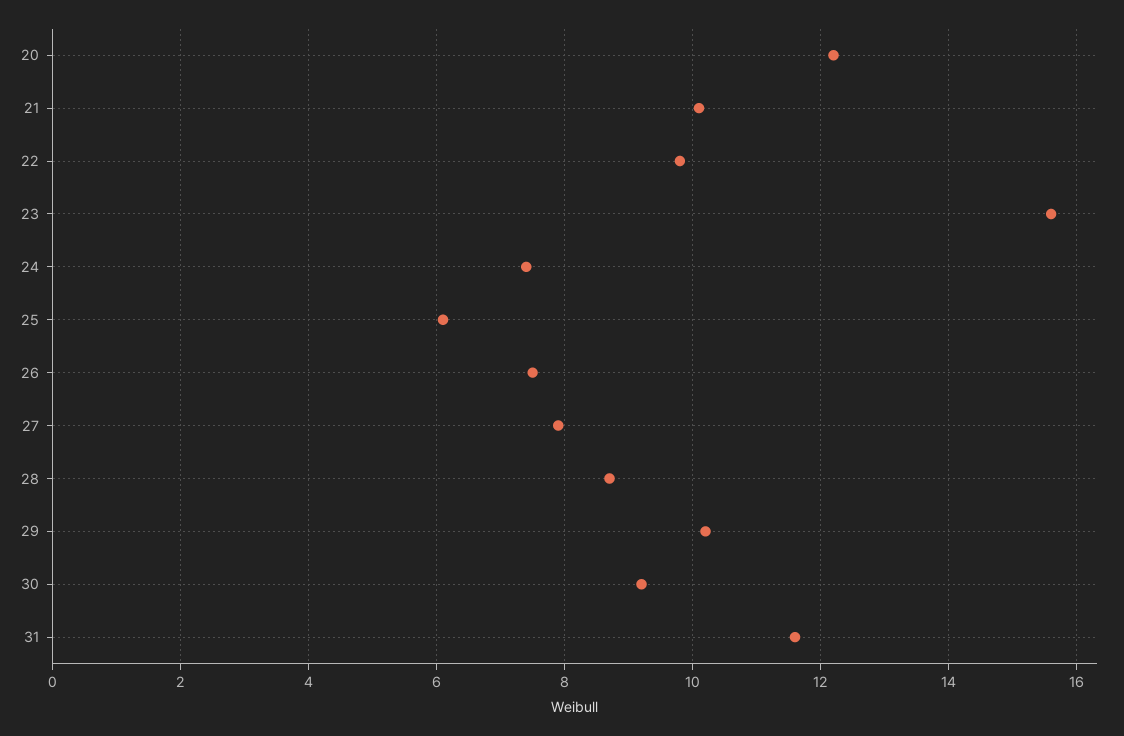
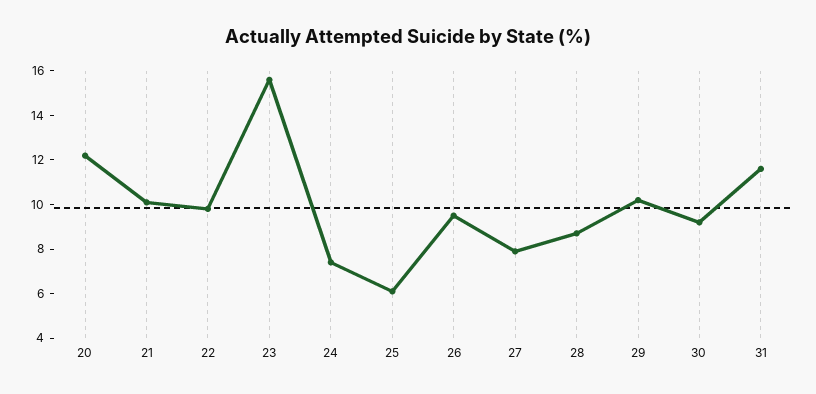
26: 7.5 -> 9.5

